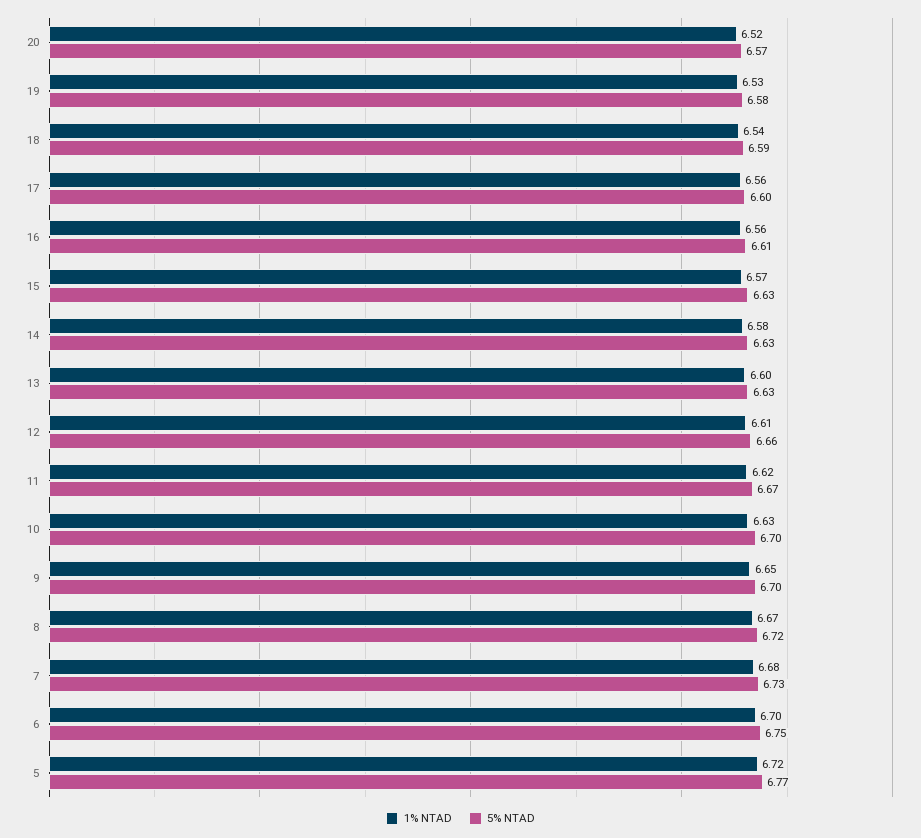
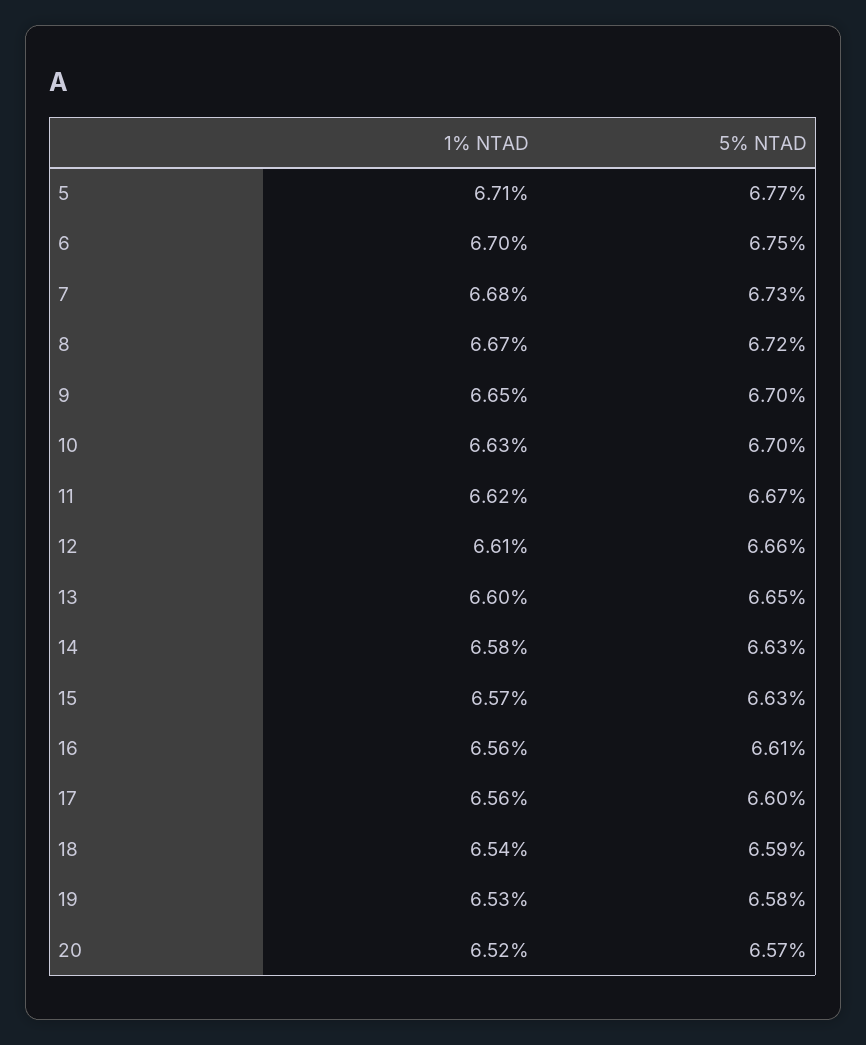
5% NTAD, 13: 6.63 -> 6.65
1% NTAD, 5: 6.72 -> 6.71

